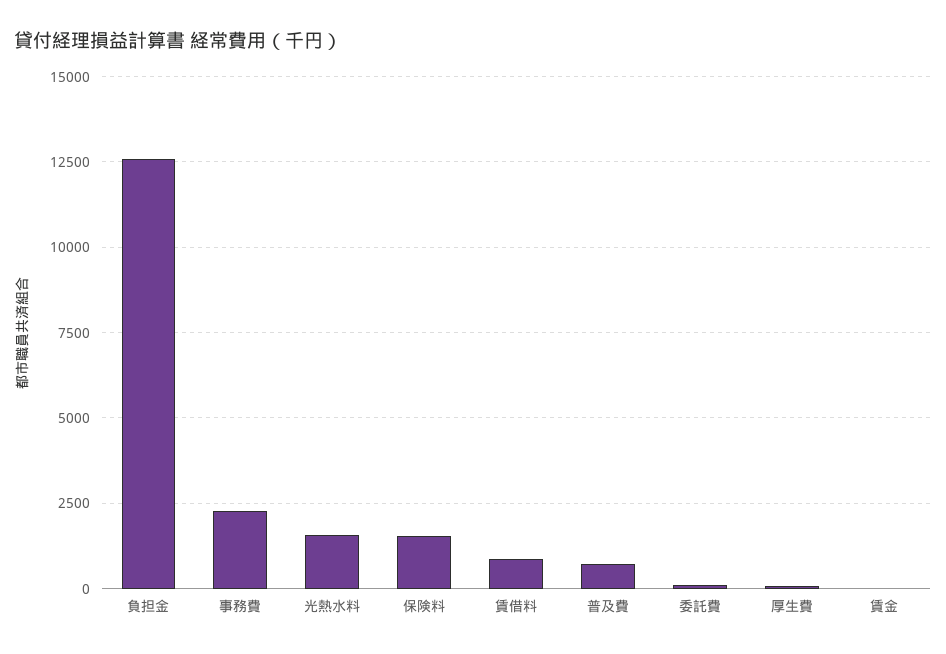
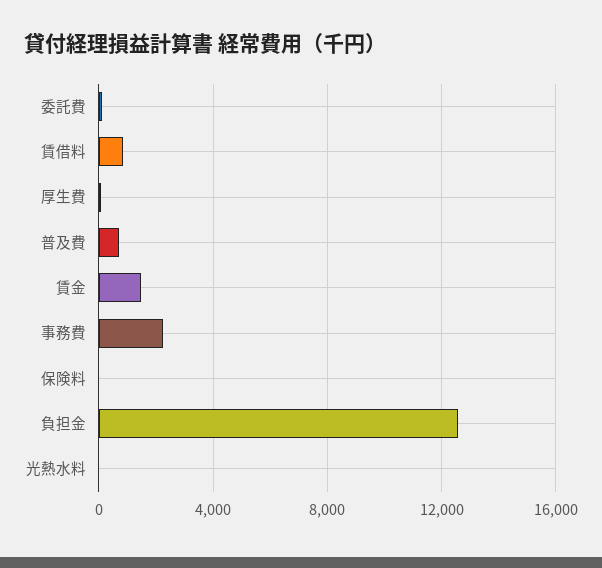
光熱水料: 1500 -> 0
保険料: 1500 -> 0
賃金: 0 -> 1500

